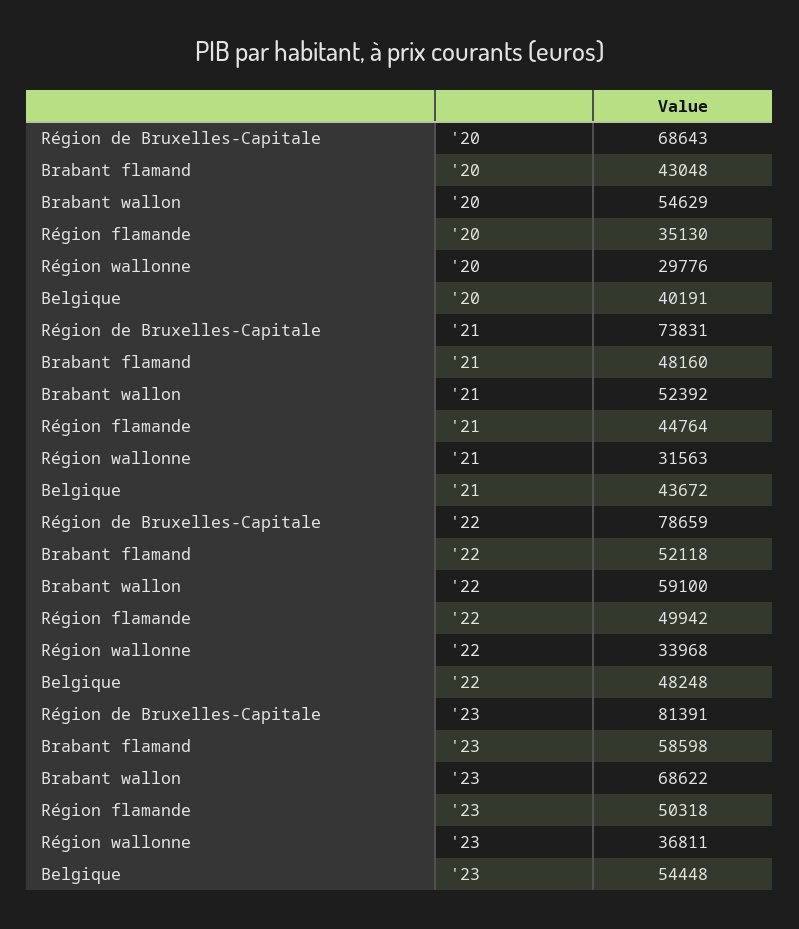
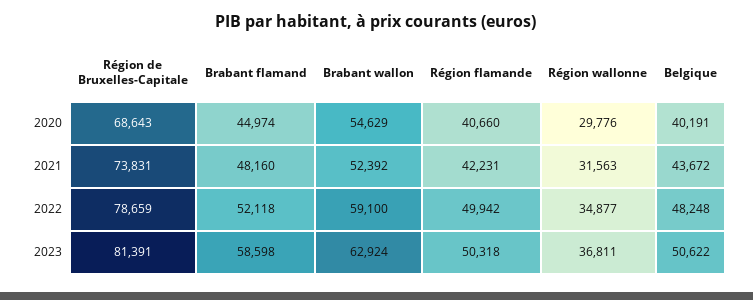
Brabant flamand, '20: 43048 -> 44974
Région flamande, '20: 35130 -> 40660
Région flamande, '21: 44764 -> 42231
Région wallonne, '22: 33968 -> 34877
Brabant wallon, '23: 68622 -> 62924
Belgique, '23: 54448 -> 50622

